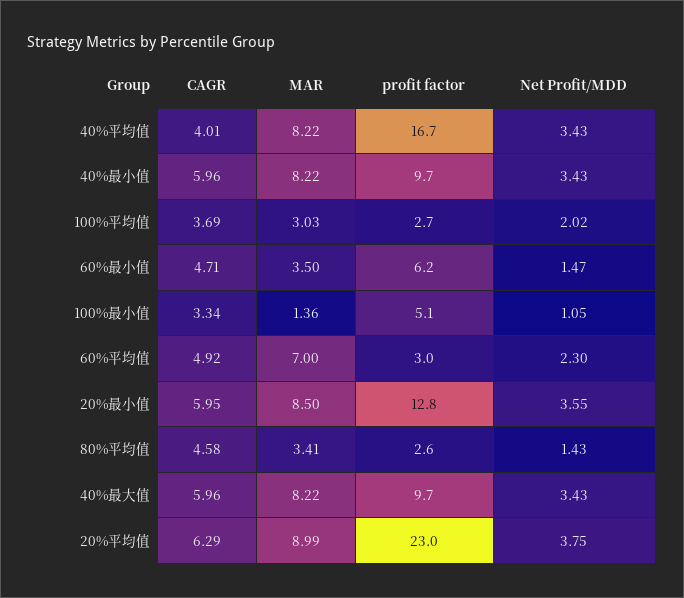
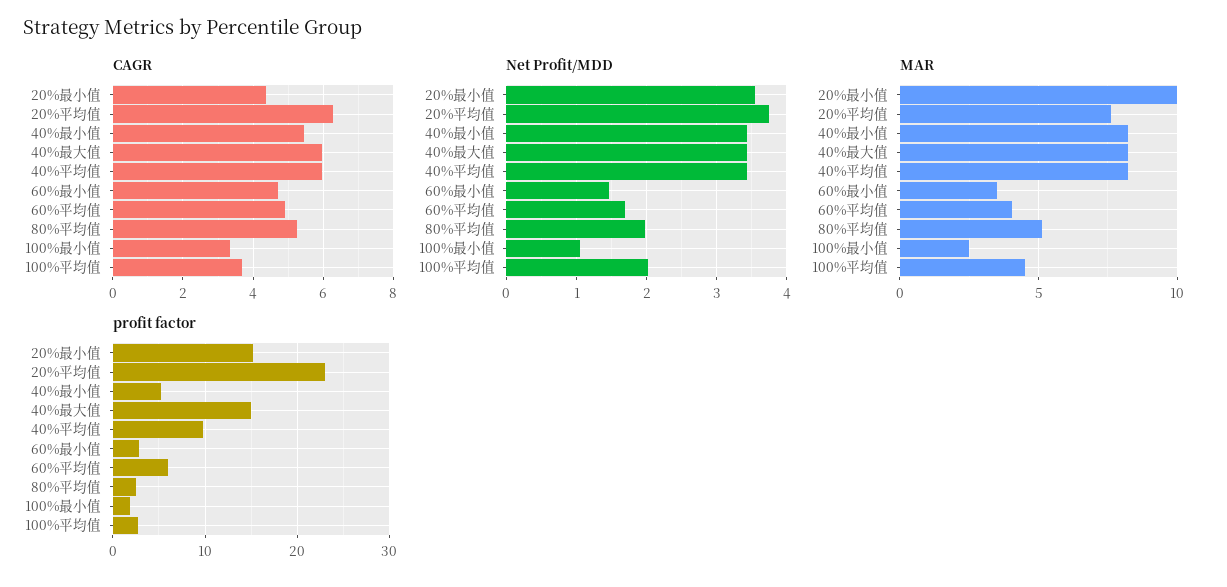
CAGR, 40%平均值: 4.01 -> 6
profit factor, 40%平均值: 16.7 -> 10
CAGR, 40%最小值: 5.96 -> 5.4
profit factor, 40%最小值: 9.7 -> 5
MAR, 100%平均值: 3.03 -> 4.5
profit factor, 60%最小值: 6.2 -> 3
MAR, 100%最小值: 1.36 -> 2.5
profit factor, 100%最小值: 5.1 -> 2
MAR, 60%平均值: 7 -> 4
profit factor, 60%平均值: 3 -> 6
Net Profit/MDD, 60%平均值: 2.3 -> 1.7
CAGR, 20%最小值: 5.95 -> 4.4
MAR, 20%最小值: 8.5 -> 10
profit factor, 20%最小值: 12.8 -> 15
CAGR, 80%平均值: 4.58 -> 5.2
MAR, 80%平均值: 3.41 -> 5
Net Profit/MDD, 80%平均值: 1.43 -> 2
profit factor, 40%最大值: 9.7 -> 15
MAR, 20%平均值: 8.99 -> 7.5

